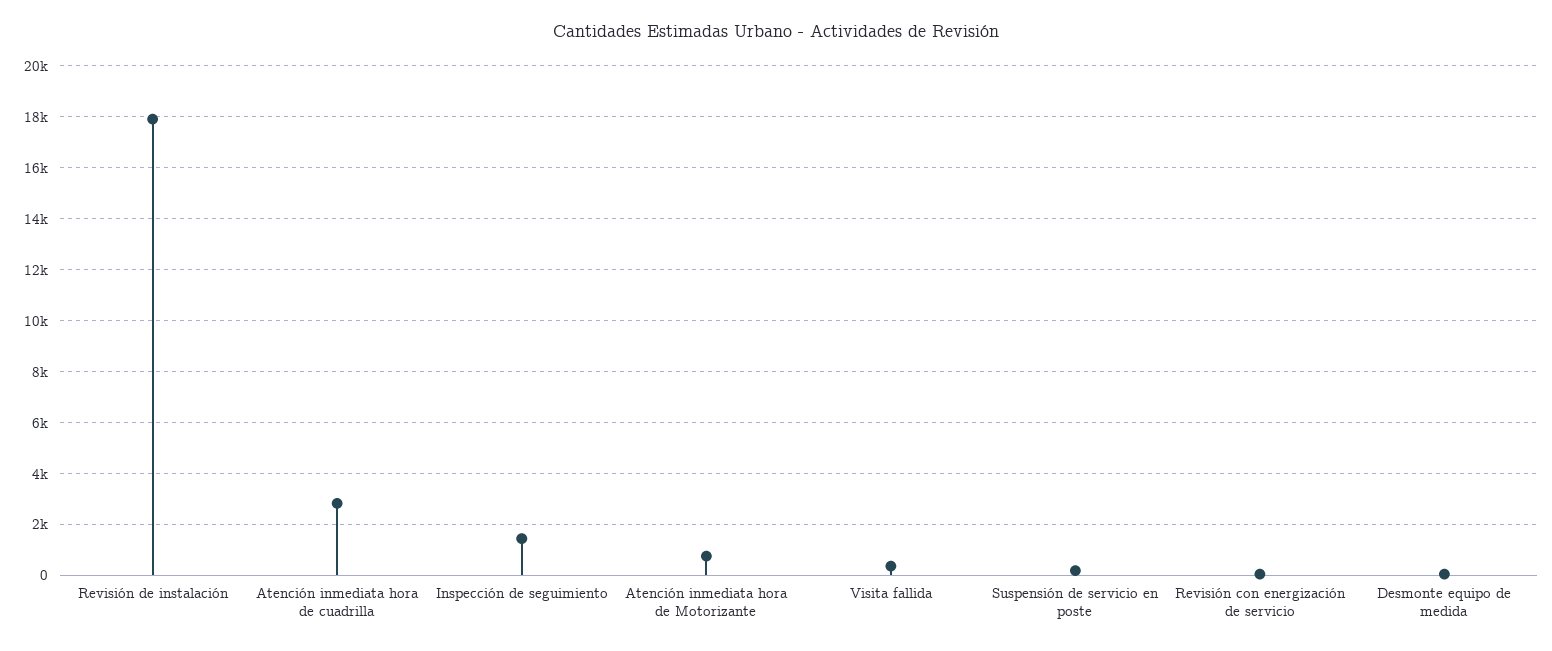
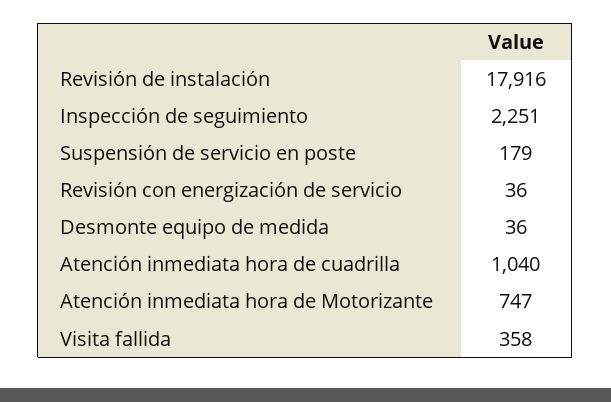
Atención inmediata hora de cuadrilla: 2750 -> 1040
Inspección de seguimiento: 1500 -> 2251

